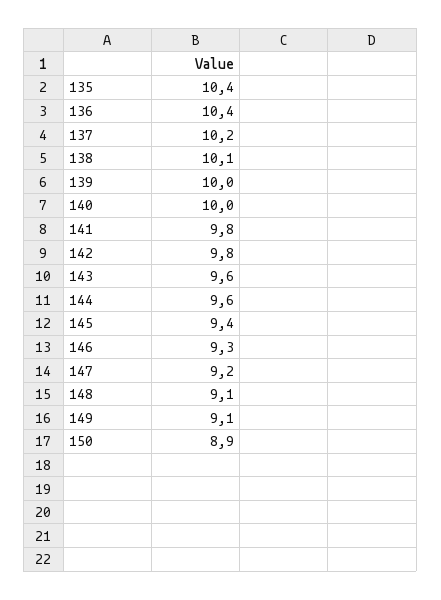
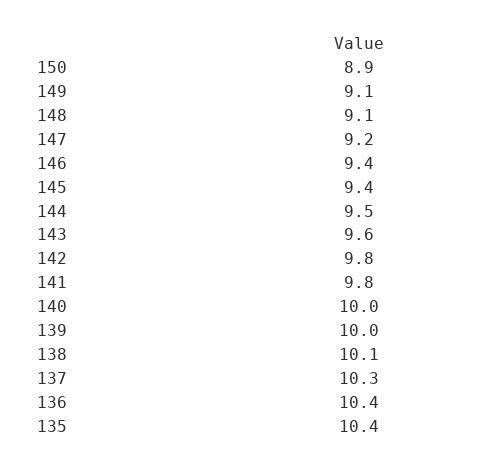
137: 10.2 -> 10.3
144: 9.6 -> 9.5
146: 9.3 -> 9.4

